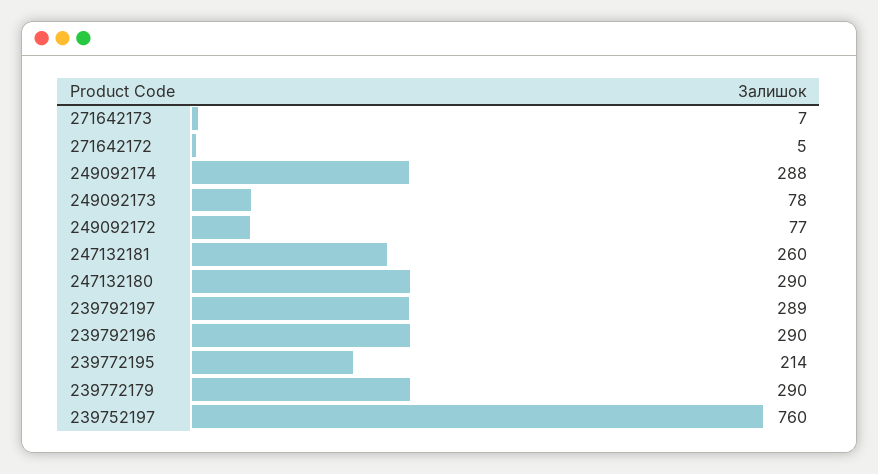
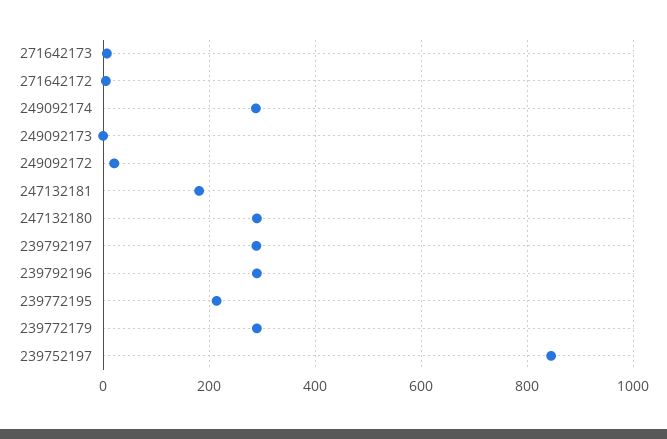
249092173: 78 -> 0
249092172: 77 -> 20
247132181: 260 -> 180
239752197: 760 -> 840

